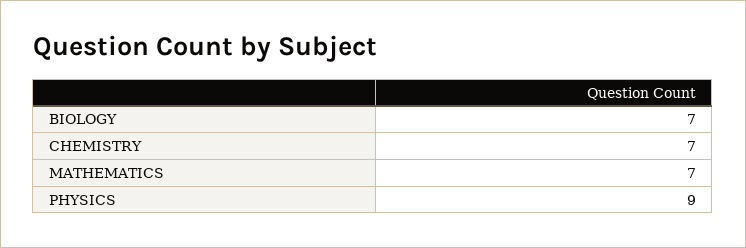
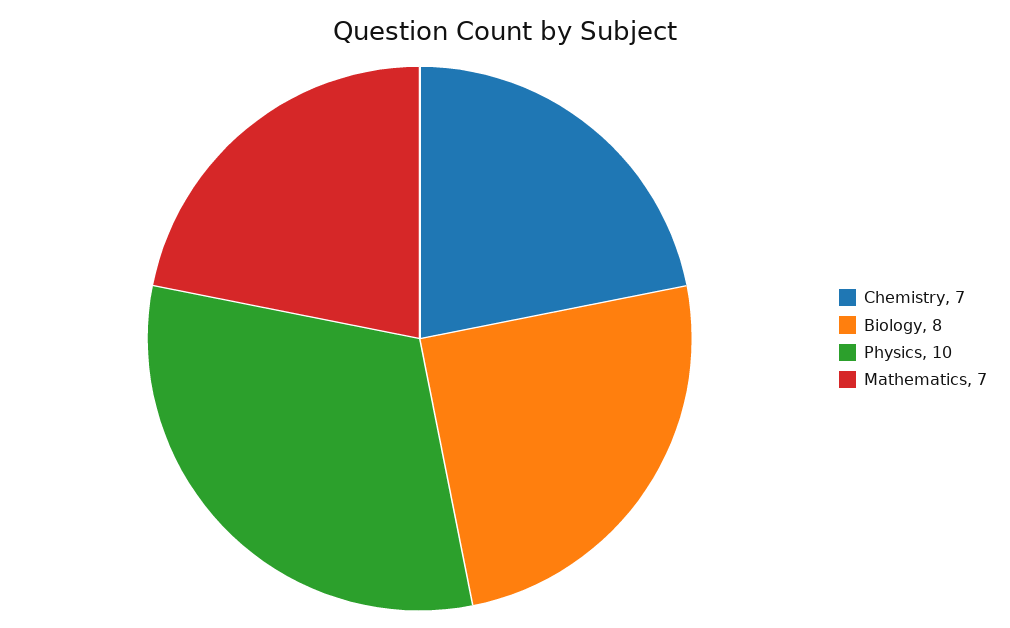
BIOLOGY: 7 -> 8
PHYSICS: 9 -> 10

